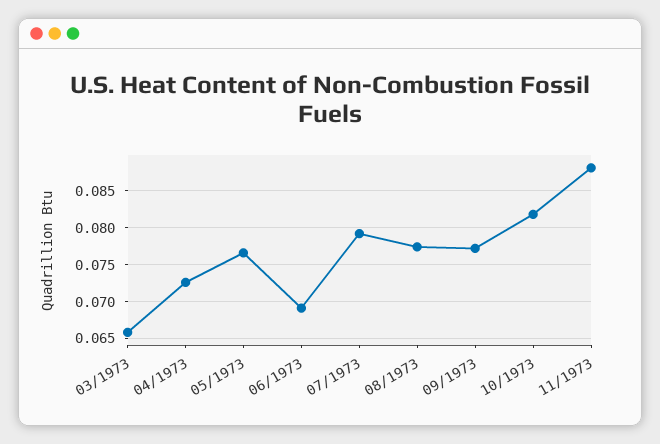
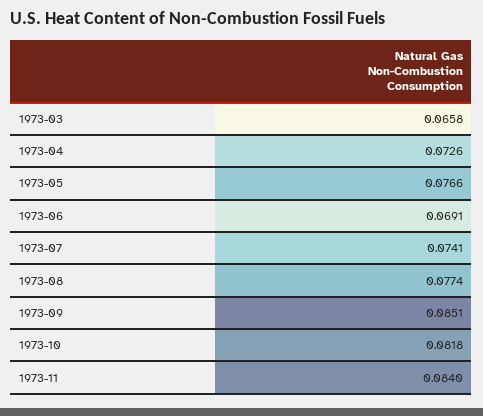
07/1973: 0.079 -> 0.0741
09/1973: 0.077 -> 0.0851
11/1973: 0.088 -> 0.084

